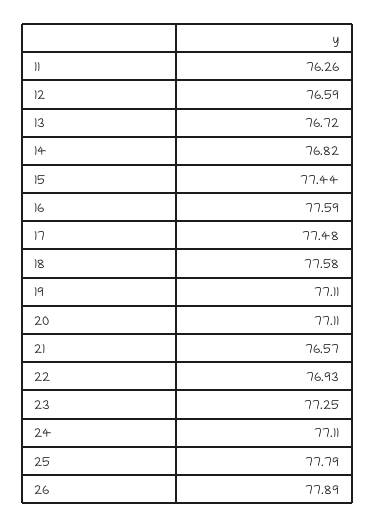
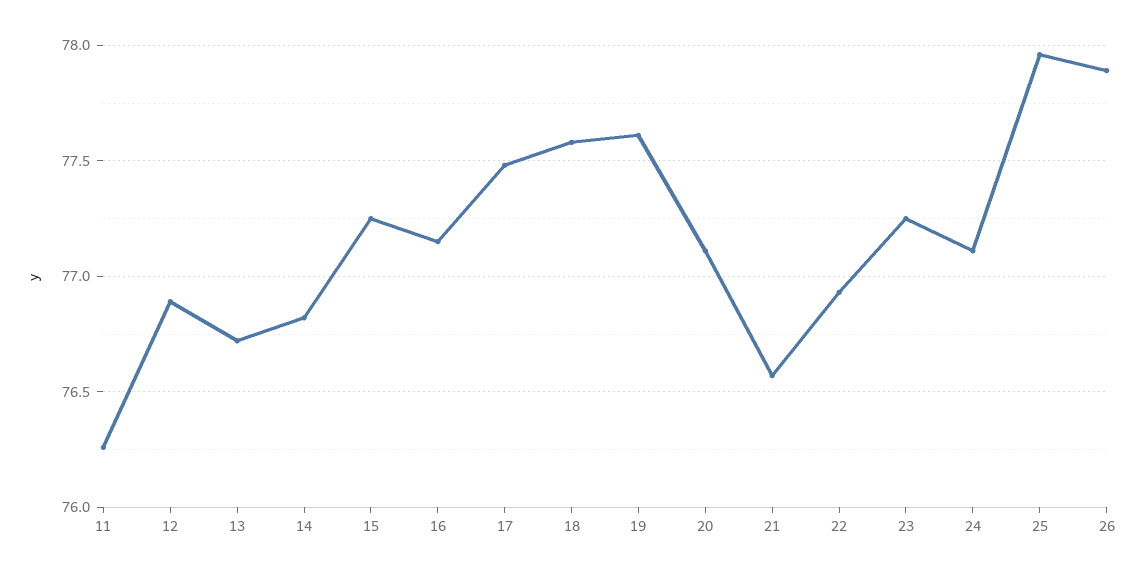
12: 76.59 -> 76.9
15: 77.44 -> 77.25
16: 77.59 -> 77.15
19: 77.11 -> 77.6
25: 77.79 -> 77.95

